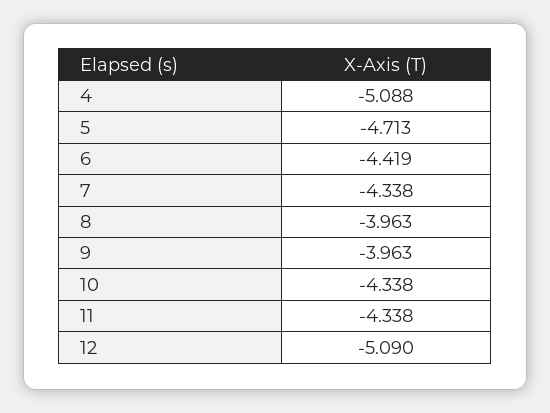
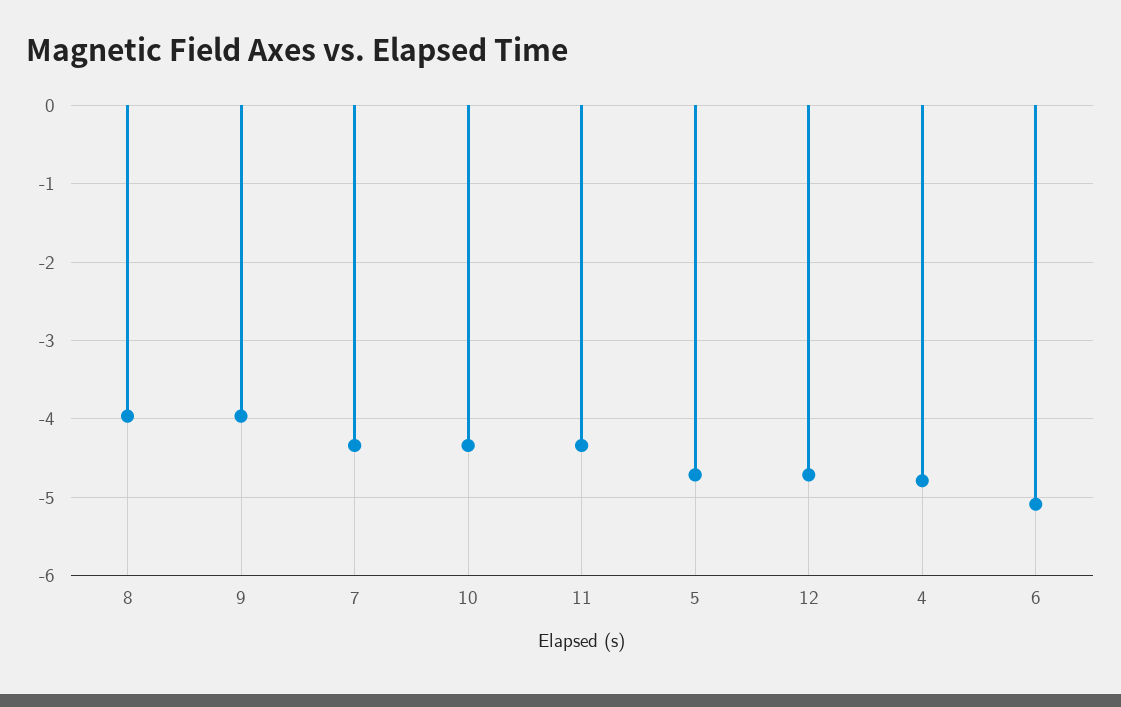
4: -5.088 -> -4.8
6: -4.419 -> -5.1
12: -5.09 -> -4.7

